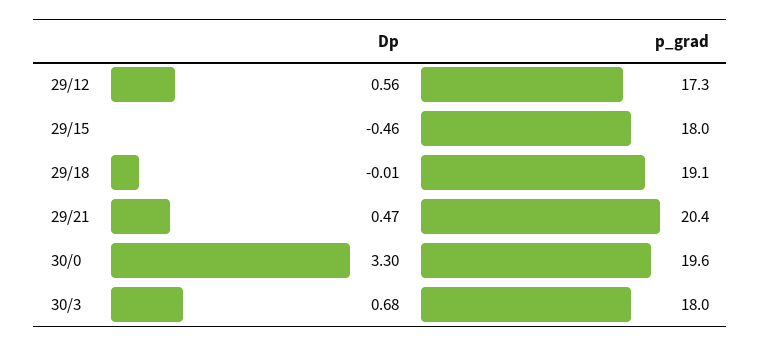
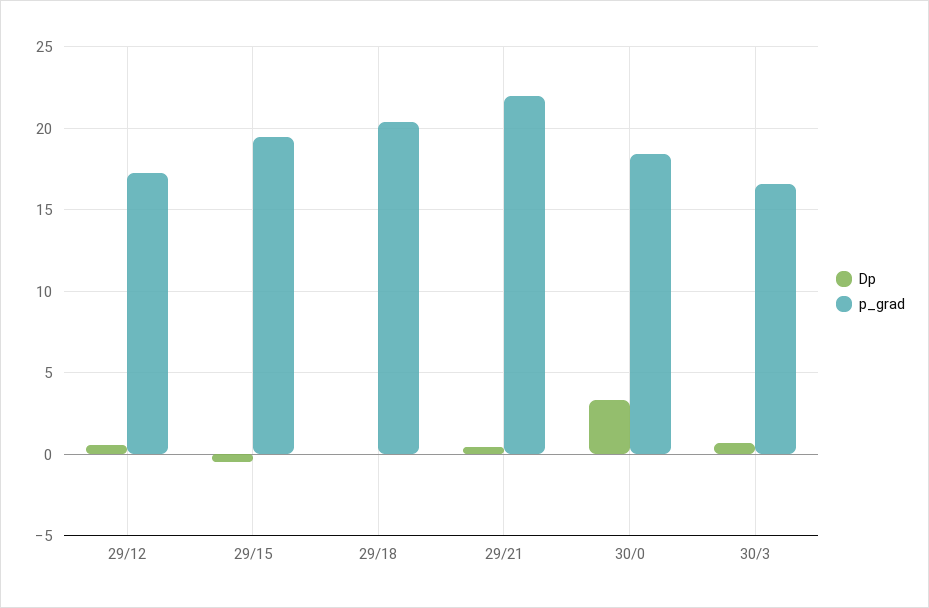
p_grad, 29/15: 18 -> 19.5
p_grad, 29/18: 19.1 -> 20.5
p_grad, 29/21: 20.4 -> 22
p_grad, 30/0: 19.6 -> 18.5
p_grad, 30/3: 18 -> 16.5

